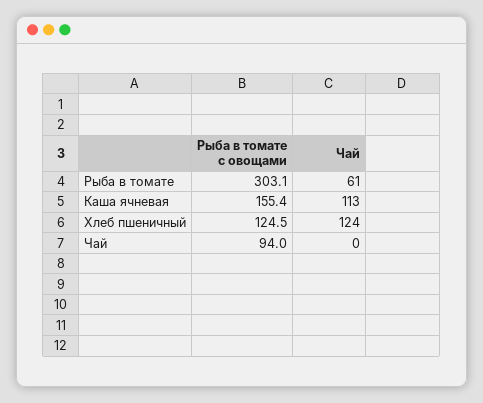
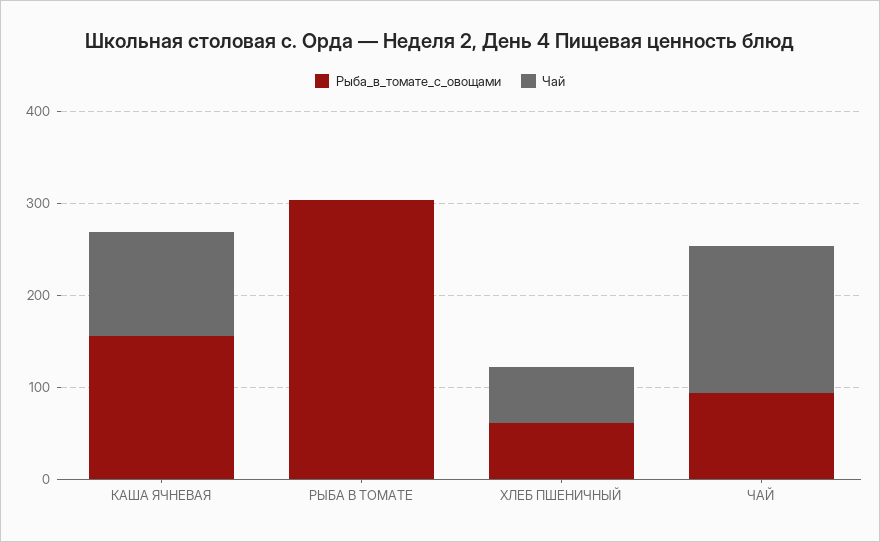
Чай, Рыба в томате: 61 -> 0
Рыба в томате с овощами, Хлеб пшеничный: 124.5 -> 60
Чай, Хлеб пшеничный: 124 -> 60
Чай, Чай: 0 -> 160

